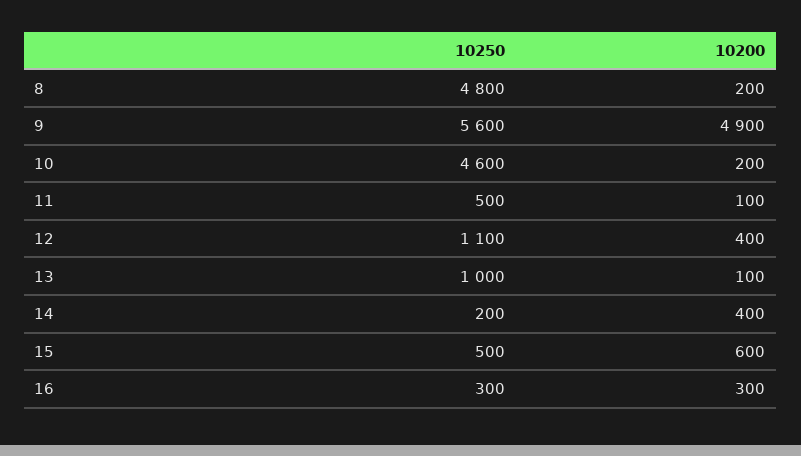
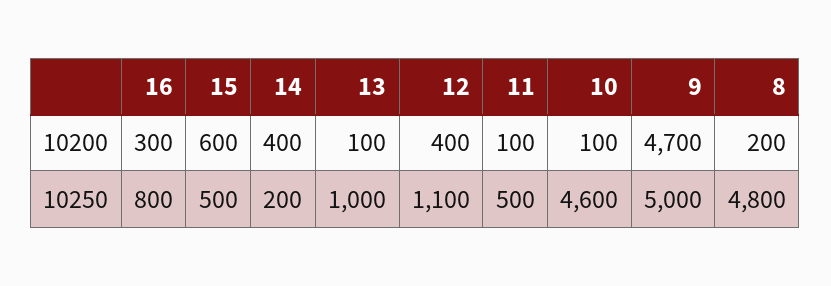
10250, 9: 5600 -> 5000
10200, 9: 4900 -> 4700
10200, 10: 200 -> 100
10250, 16: 300 -> 800

